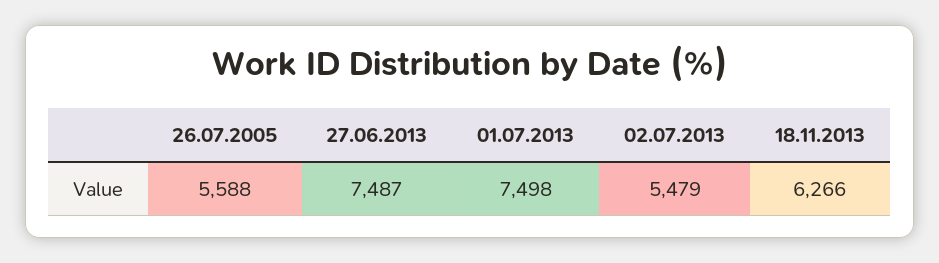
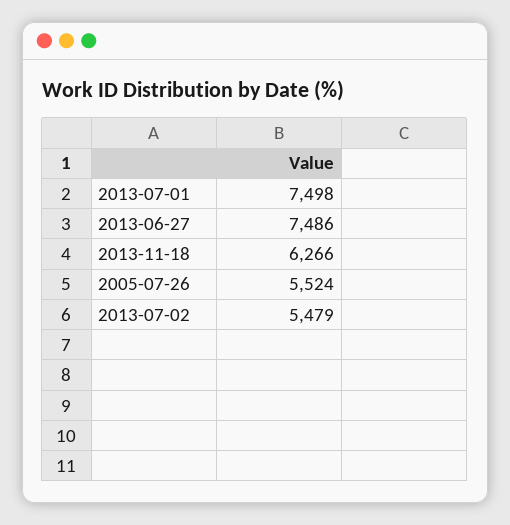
26.07.2005: 5588 -> 5524
27.06.2013: 7487 -> 7486

